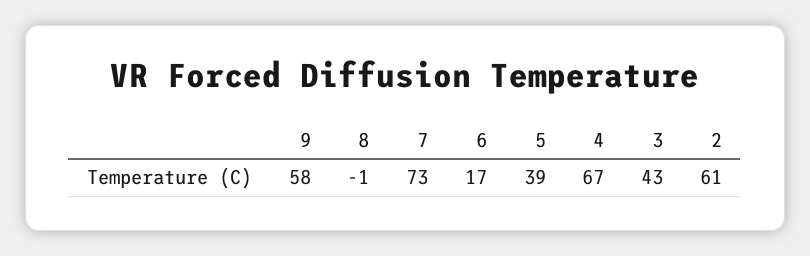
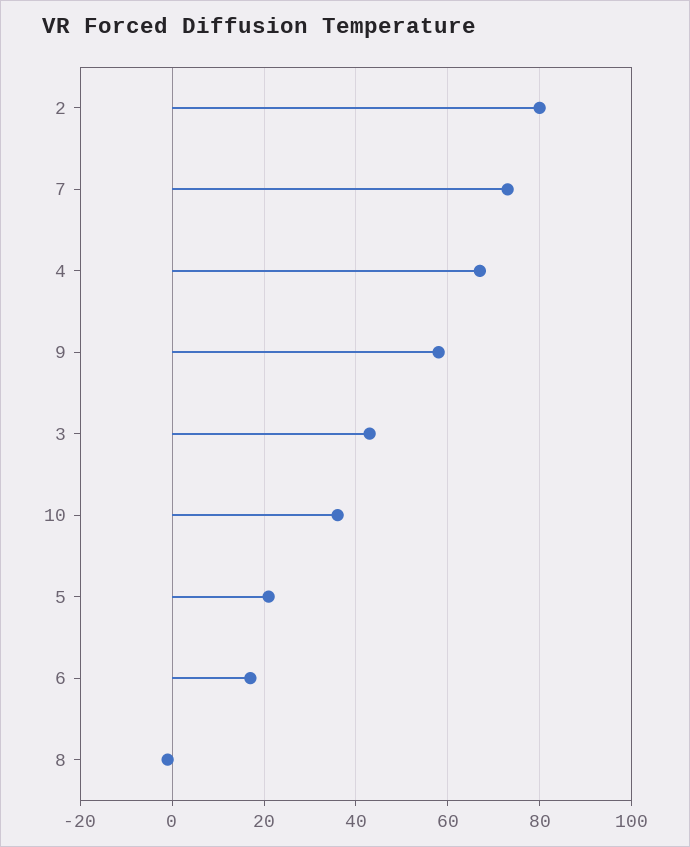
5: 39 -> 20
2: 61 -> 80
10: none -> 35

